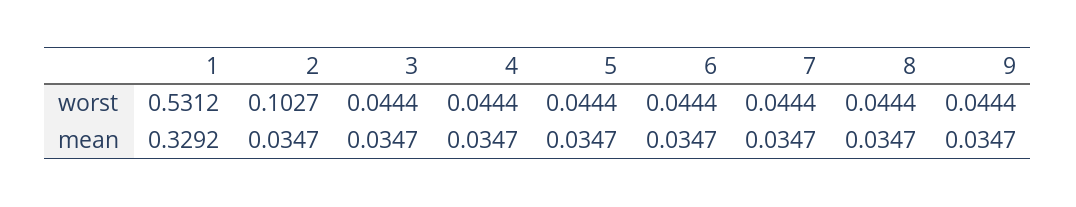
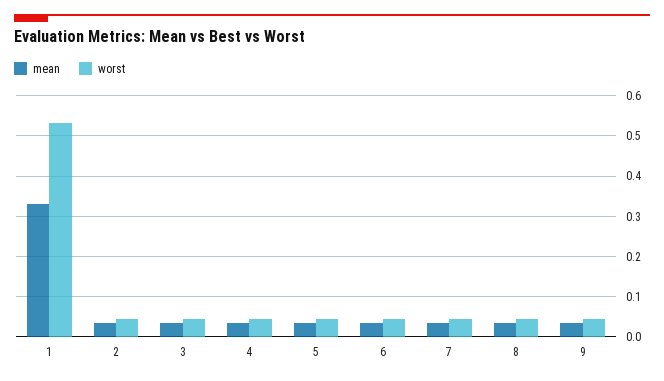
worst, 2: 0.1027 -> 0.04

